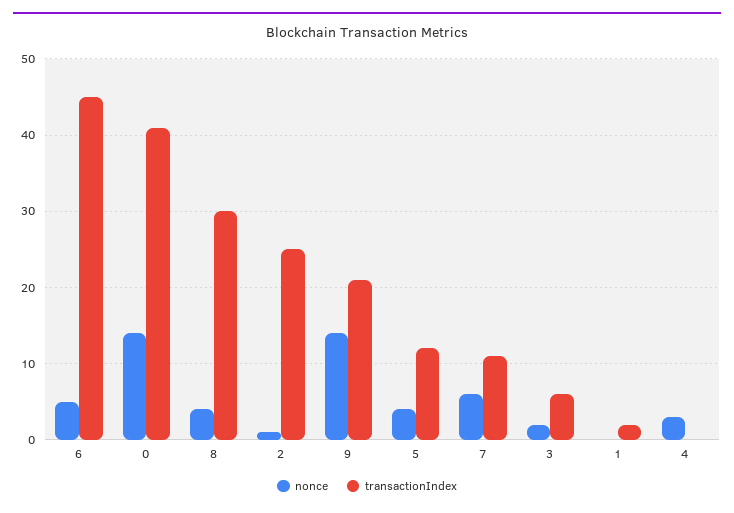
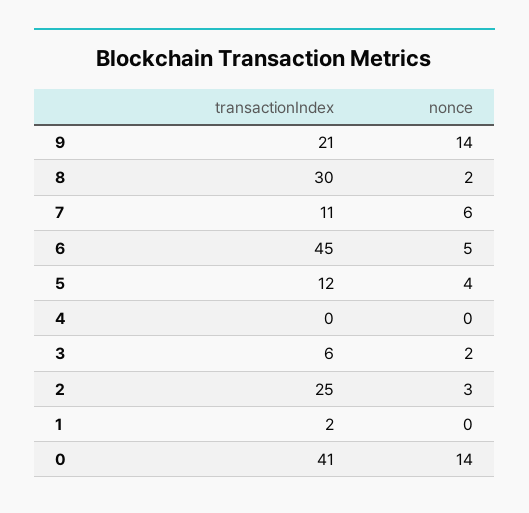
nonce, 8: 4 -> 2
nonce, 2: 1 -> 3
nonce, 4: 3 -> 0

